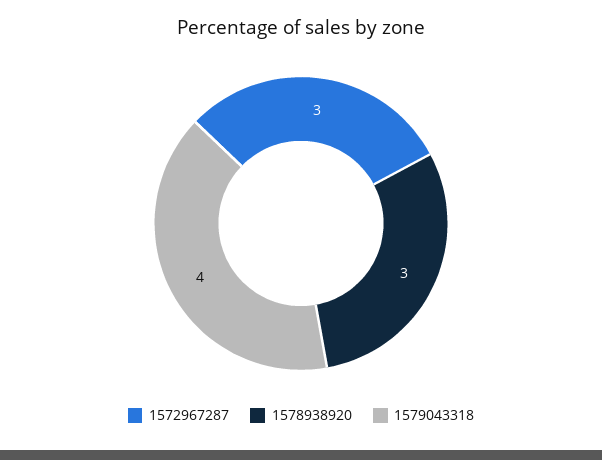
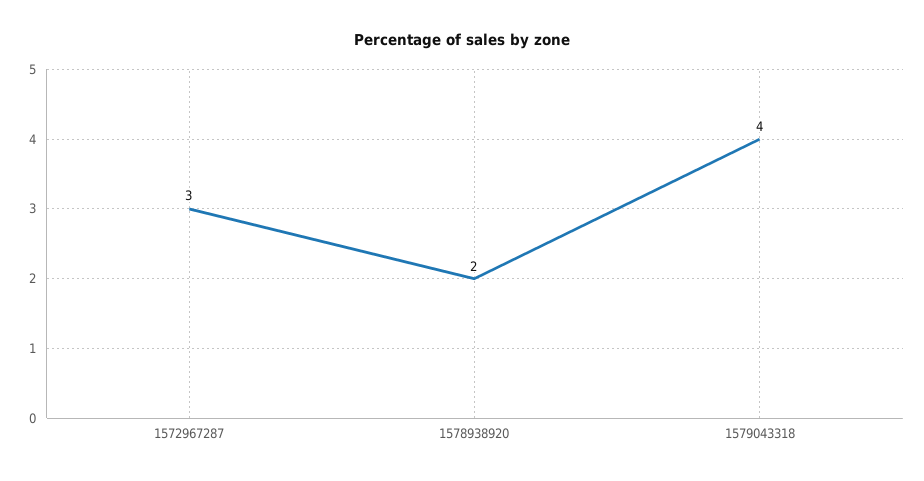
1578938920: 3 -> 2

